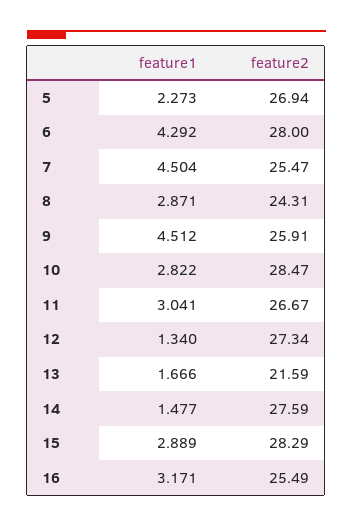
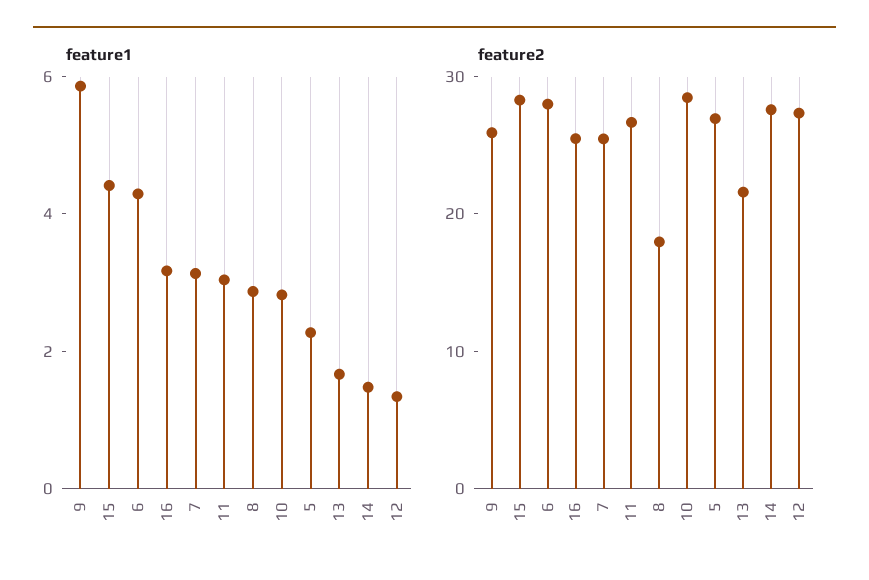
feature1, 7: 4.504 -> 3
feature2, 8: 24.31 -> 18
feature1, 9: 4.512 -> 6
feature1, 15: 2.889 -> 4.5

